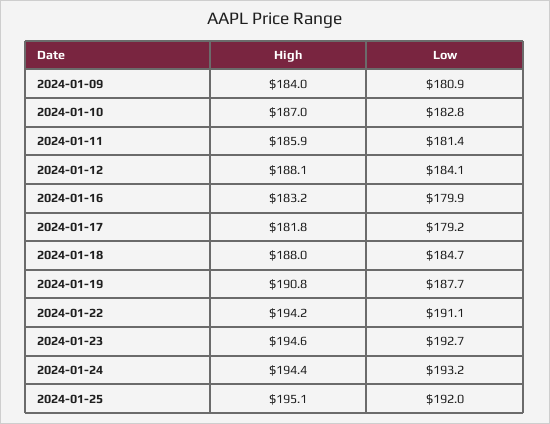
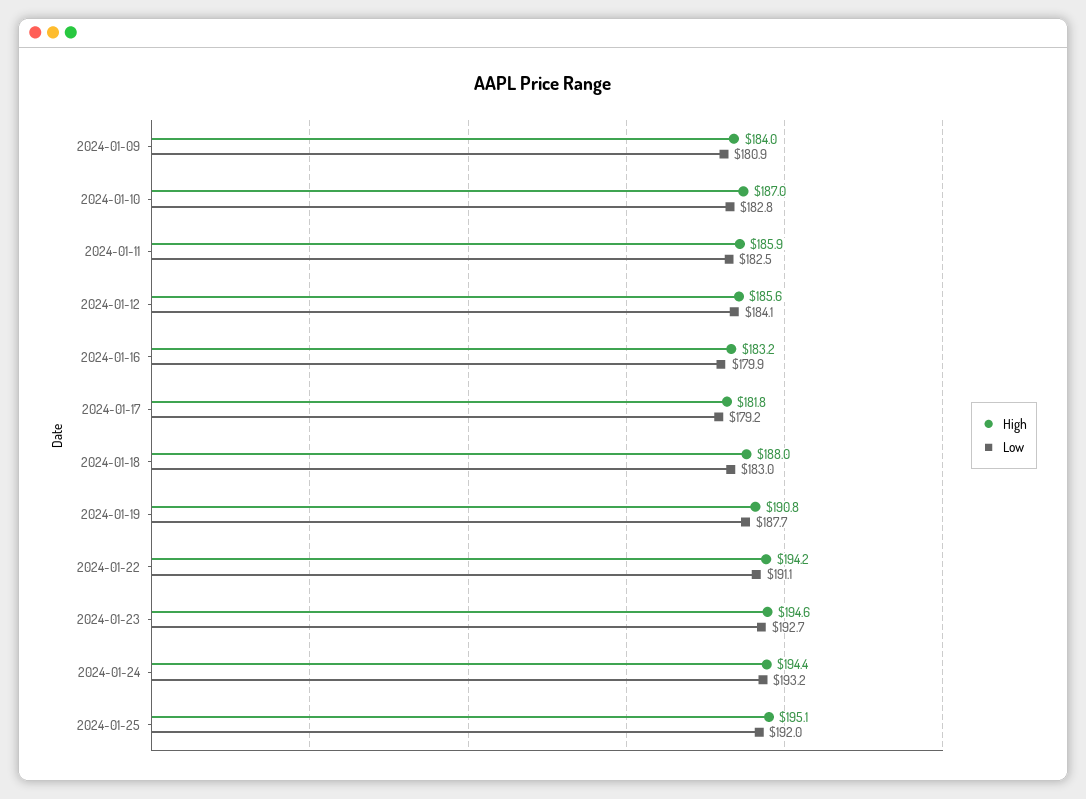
Low, 2024-01-11: 181.4 -> 182.5
High, 2024-01-12: 188.1 -> 185.6
Low, 2024-01-18: 184.7 -> 183

